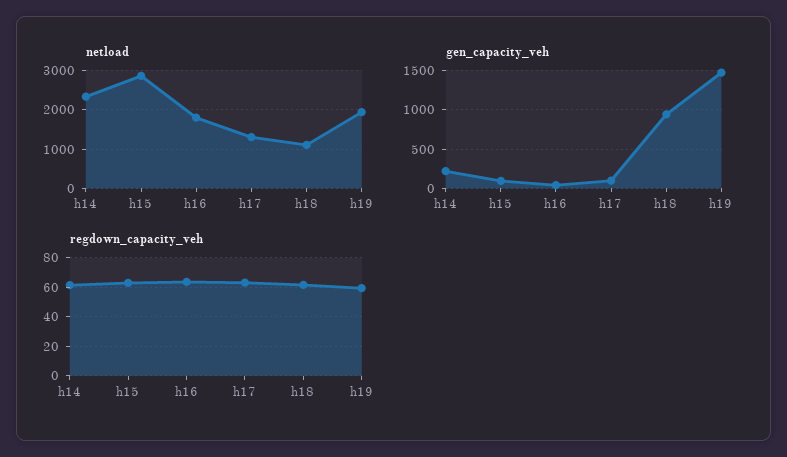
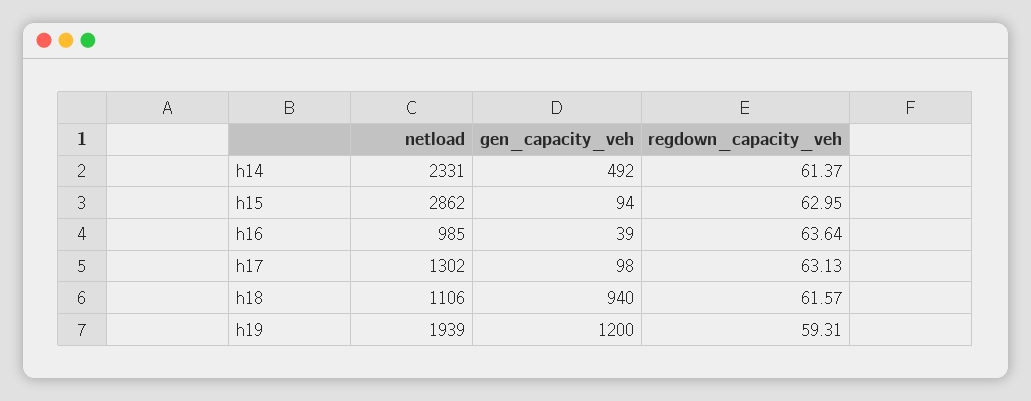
netload, h16: 1800 -> 985
gen_capacity_veh, h14: 200 -> 492
gen_capacity_veh, h19: 1500 -> 1200

